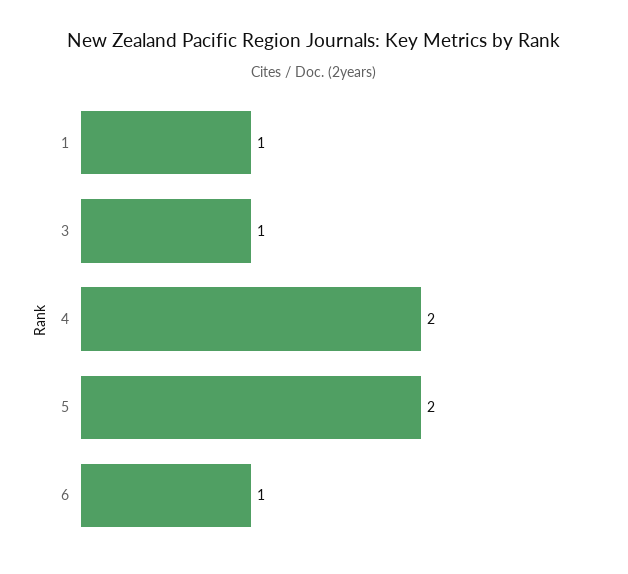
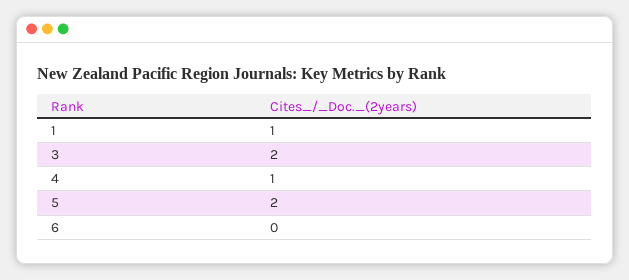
3: 1 -> 2
4: 2 -> 1
6: 1 -> 0

